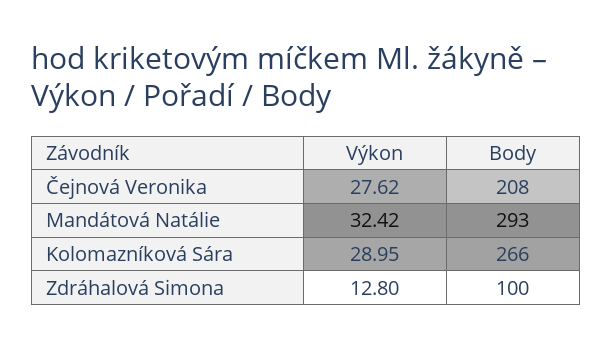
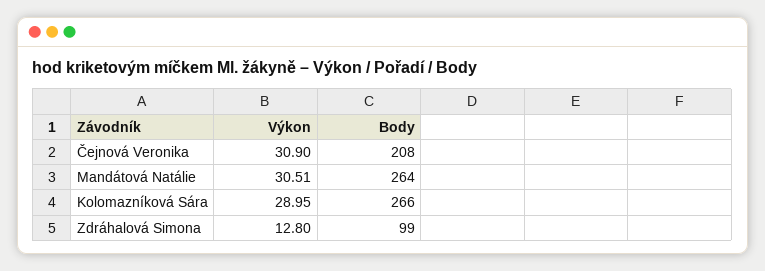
Výkon, Čejnová Veronika: 27.62 -> 30.9
Výkon, Mandátová Natálie: 32.42 -> 30.51
Body, Mandátová Natálie: 293 -> 264
Body, Zdráhalová Simona: 100 -> 99

